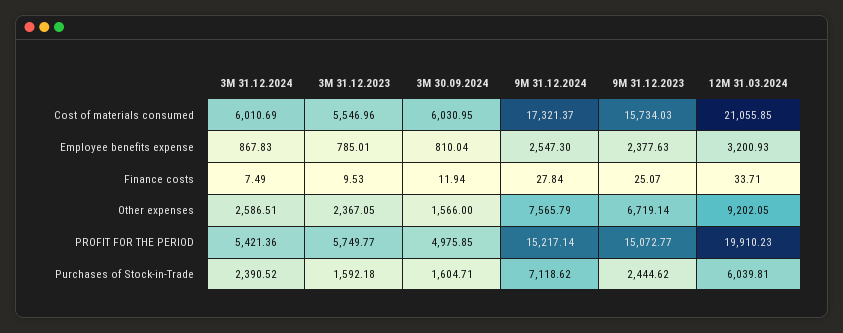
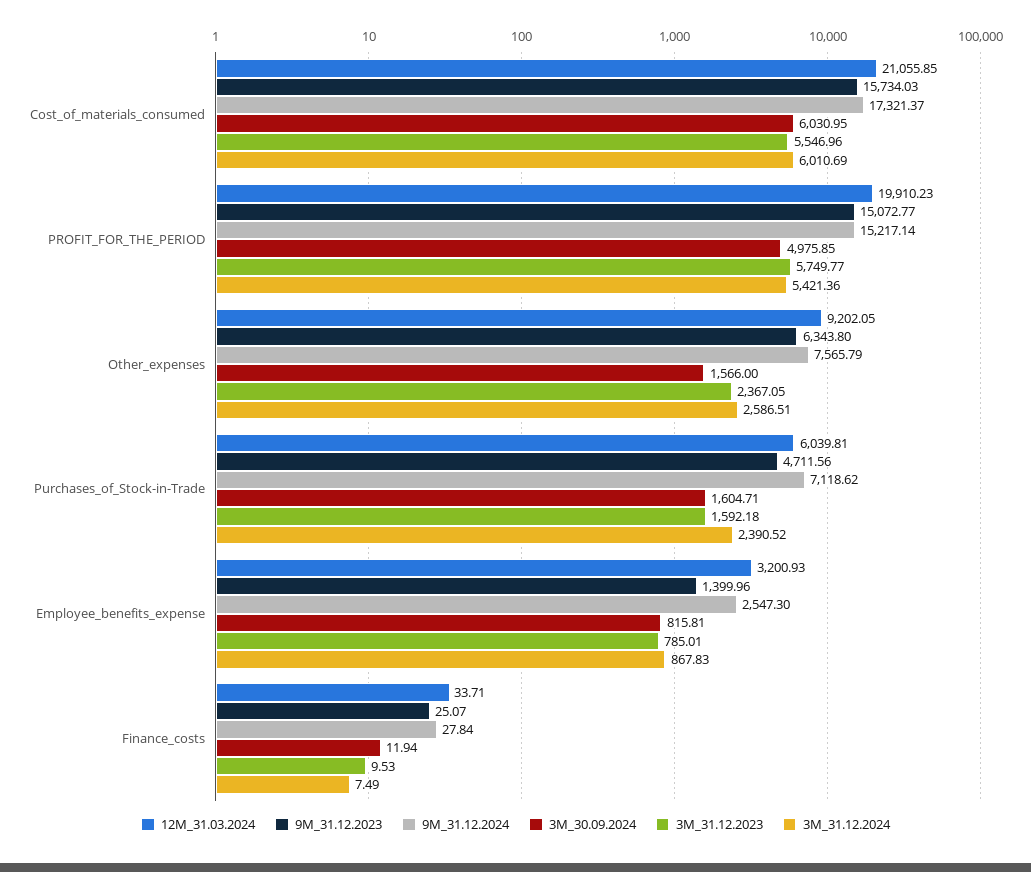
3M 30.09.2024, Employee benefits expense: 810.04 -> 815.81
9M 31.12.2023, Employee benefits expense: 2377.63 -> 1399.96
9M 31.12.2023, Other expenses: 6719.14 -> 6343.8
9M 31.12.2023, Purchases of Stock-in-Trade: 2444.62 -> 4711.56

